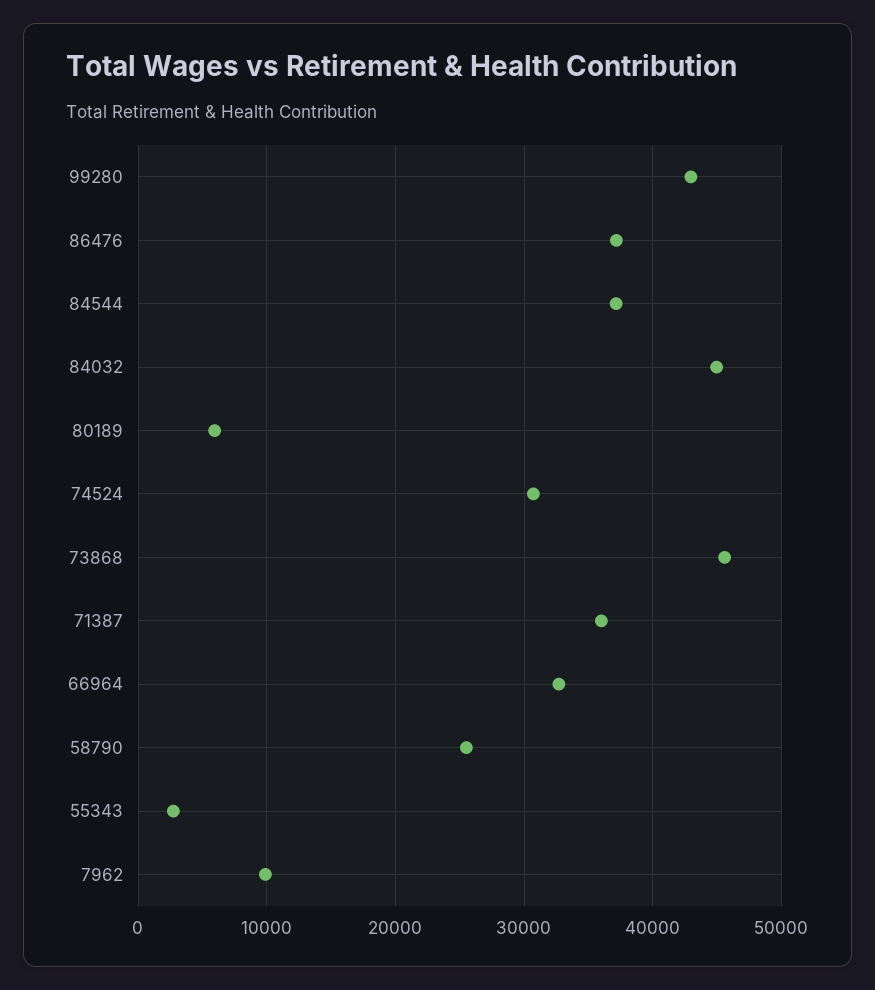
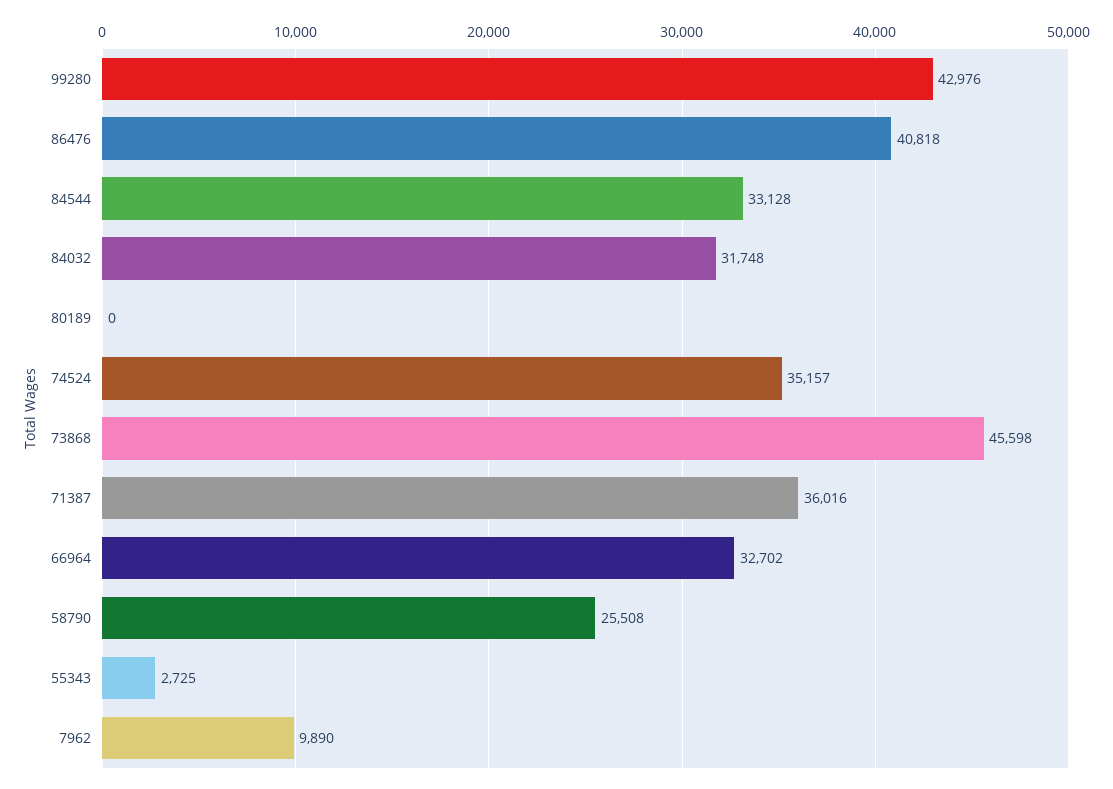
86476: 37000 -> 40818
84544: 37000 -> 33128
84032: 45000 -> 31748
80189: 6000 -> 0
74524: 31000 -> 35157

